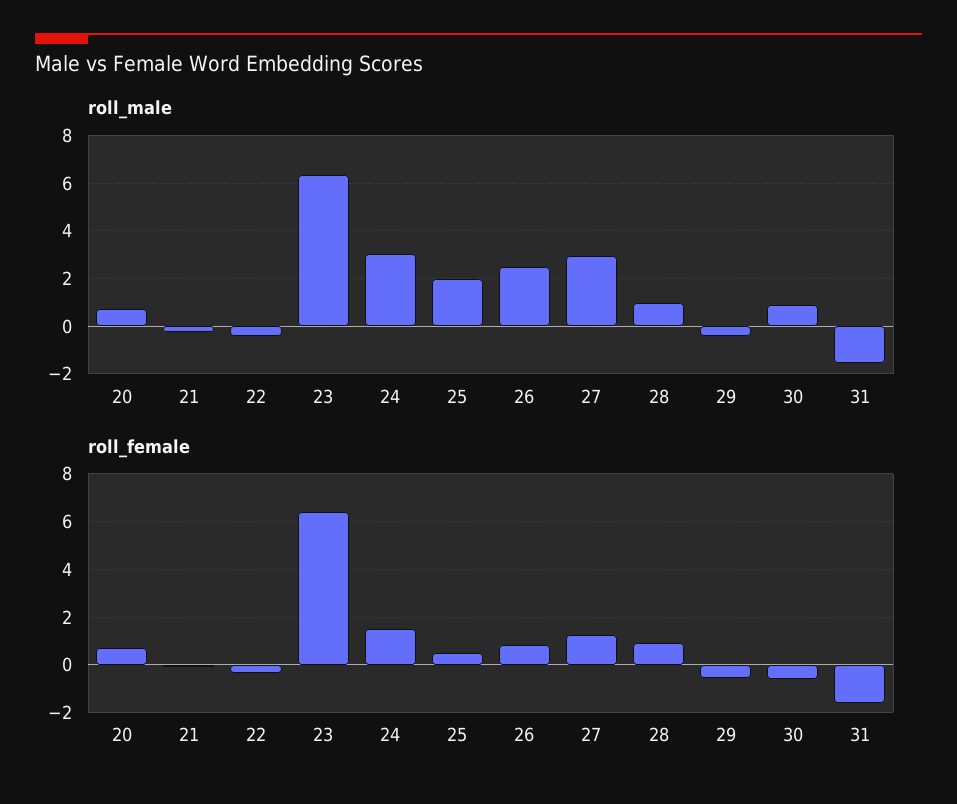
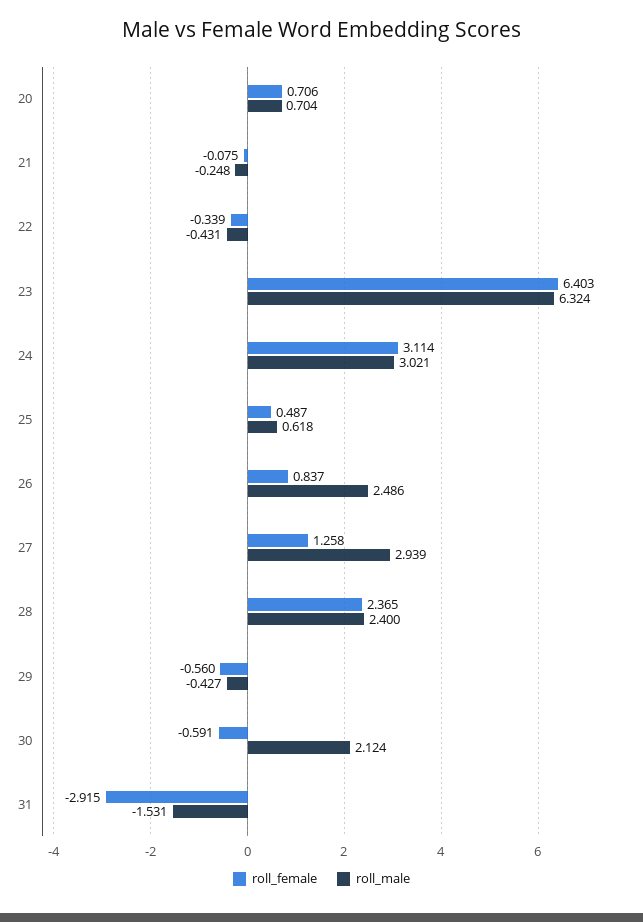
roll_male, 25: 2 -> 0.618
roll_male, 28: 1 -> 2.4
roll_male, 30: 1 -> 2.124
roll_female, 24: 1.5 -> 3.114
roll_female, 28: 1 -> 2.365
roll_female, 31: -1.5 -> -2.915

